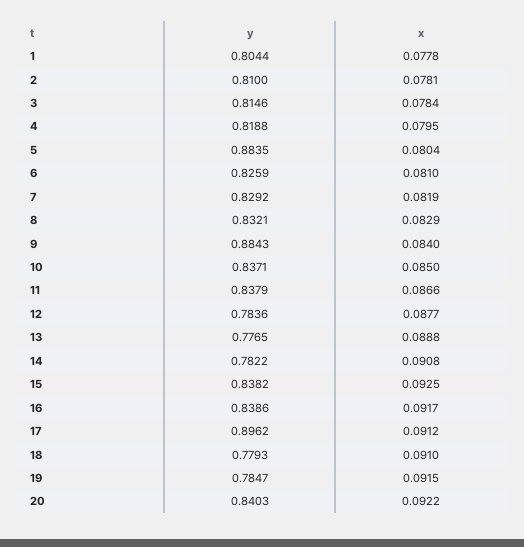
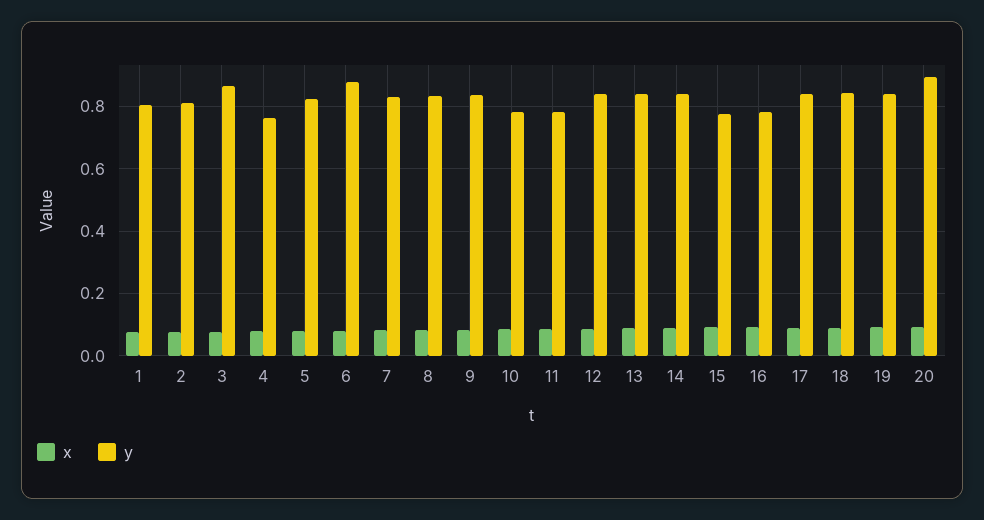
y, 3: 0.8146 -> 0.86
y, 4: 0.8188 -> 0.76
y, 5: 0.8835 -> 0.82
y, 6: 0.8259 -> 0.88
y, 9: 0.8843 -> 0.84
y, 10: 0.8371 -> 0.78
y, 11: 0.8379 -> 0.78
y, 12: 0.7836 -> 0.84
y, 13: 0.7765 -> 0.84
y, 14: 0.7822 -> 0.84
y, 15: 0.8382 -> 0.78
y, 16: 0.8386 -> 0.78
y, 17: 0.8962 -> 0.84
y, 18: 0.7793 -> 0.84
y, 19: 0.7847 -> 0.84
y, 20: 0.8403 -> 0.9

